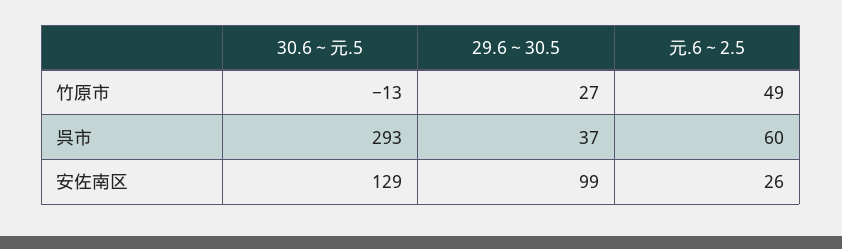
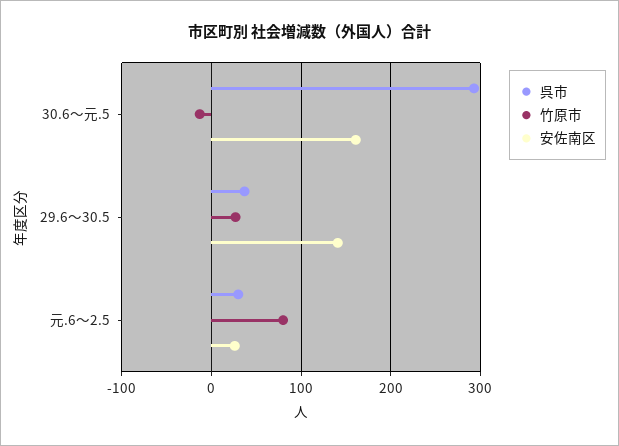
竹原市, 元.6～2.5: 49 -> 80
呉市, 元.6～2.5: 60 -> 30
安佐南区, 30.6～元.5: 129 -> 160
安佐南区, 29.6～30.5: 99 -> 140

